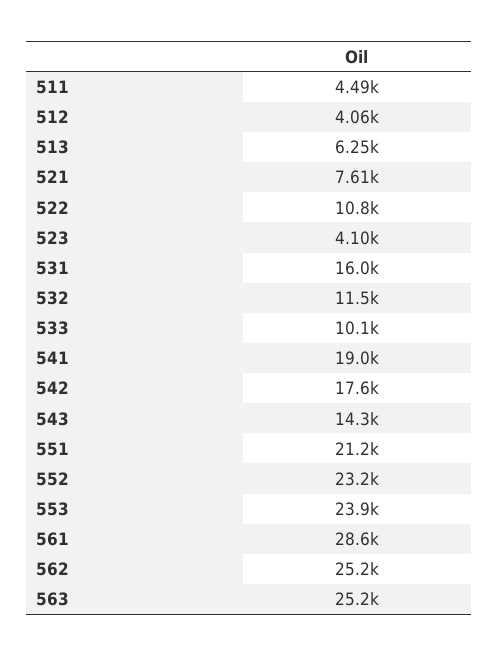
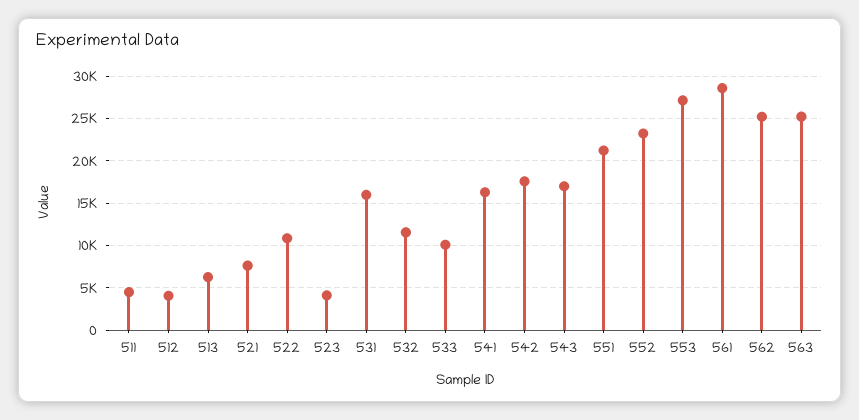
541: 19000 -> 16000
543: 14300 -> 17000
553: 23900 -> 27000

